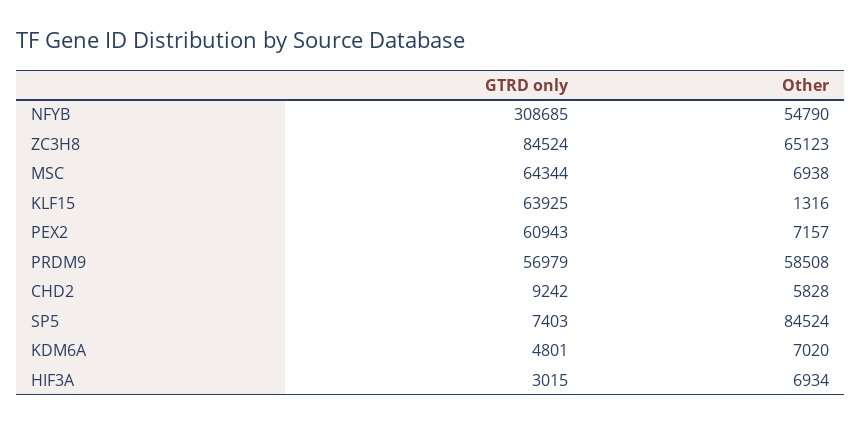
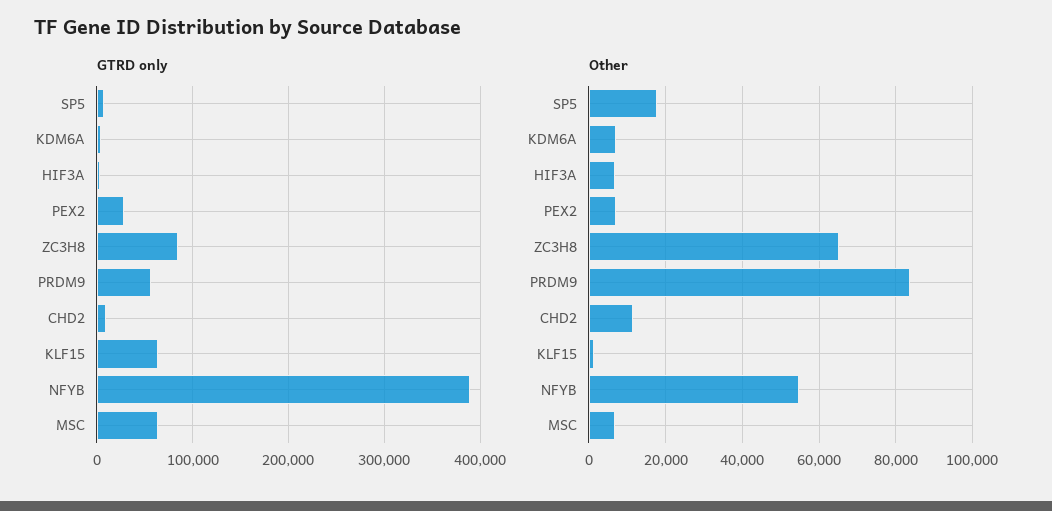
GTRD only, NFYB: 308685 -> 390000
GTRD only, PEX2: 60943 -> 30000
Other, PRDM9: 58508 -> 84000
Other, CHD2: 5828 -> 12000
Other, SP5: 84524 -> 18000

